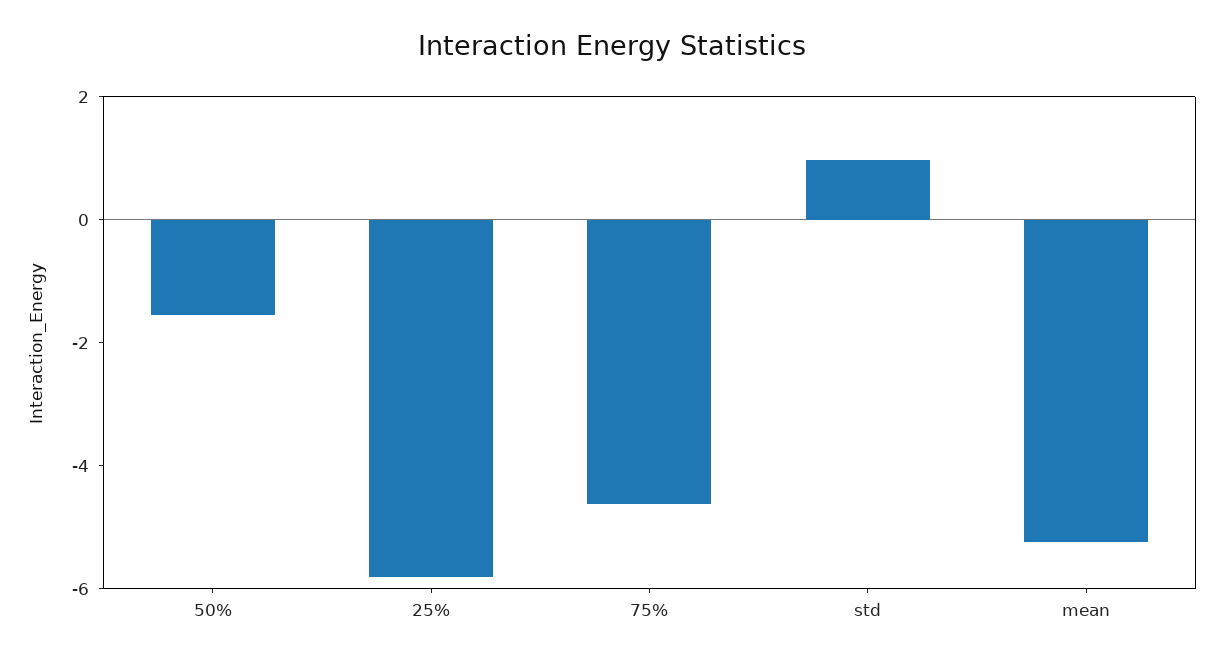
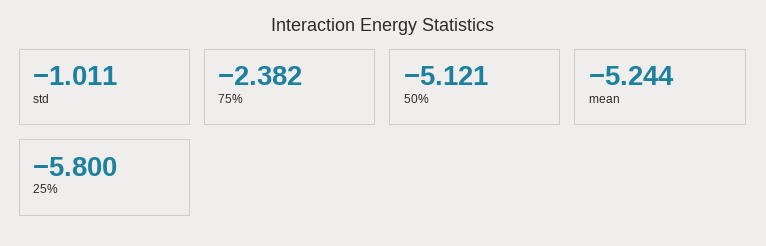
50%: -1.5 -> -5.121
75%: -4.5 -> -2.382
std: 1 -> -1.011

